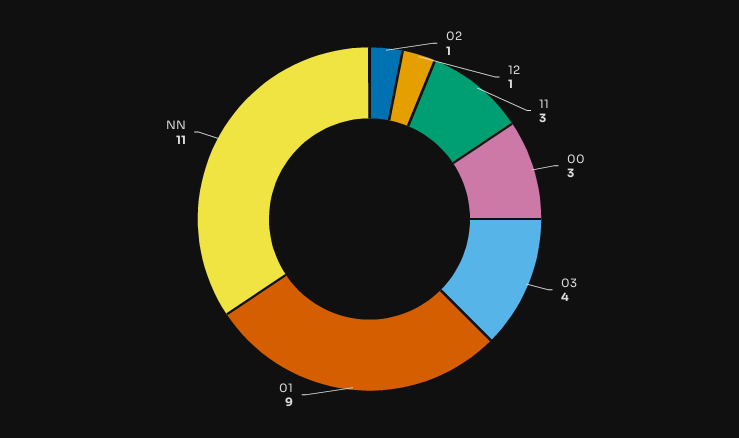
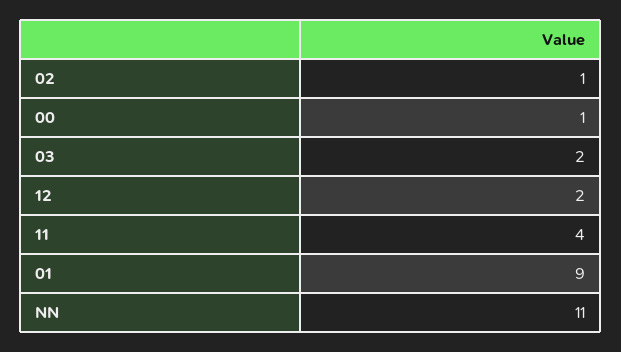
12: 1 -> 2
11: 3 -> 4
00: 3 -> 1
03: 4 -> 2

